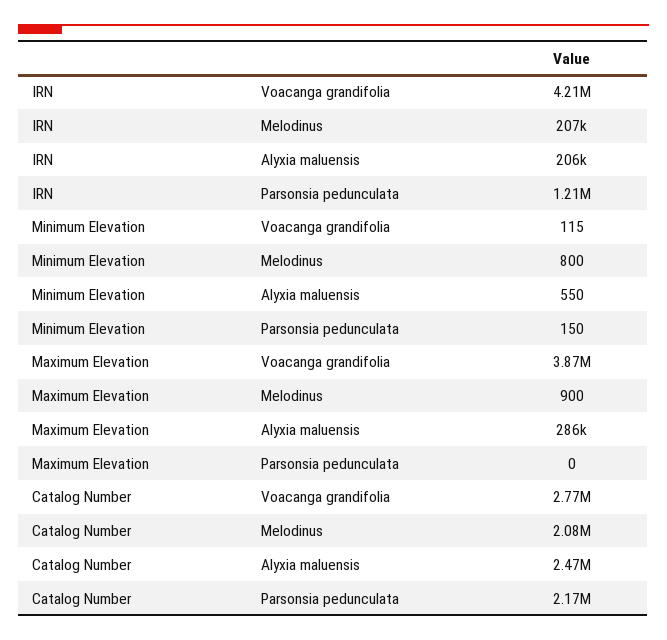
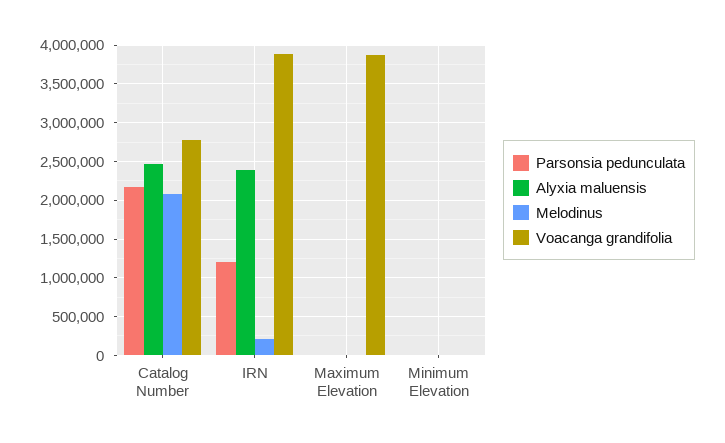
Voacanga grandifolia, IRN: 4210000 -> 3900000
Alyxia maluensis, IRN: 206000 -> 2400000
Alyxia maluensis, Maximum Elevation: 286000 -> 0

